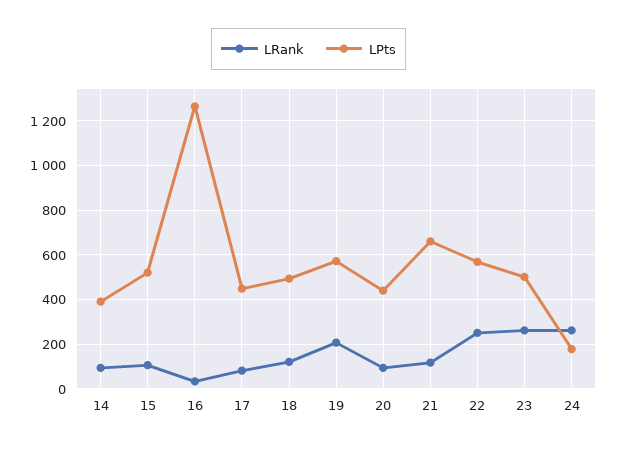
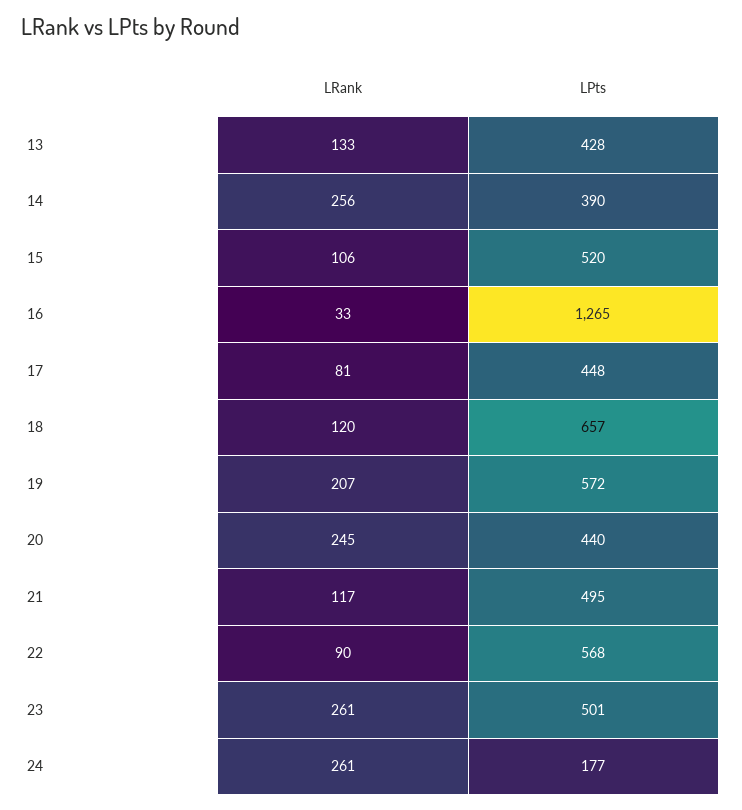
LRank, 14: 100 -> 256
LPts, 18: 500 -> 657
LRank, 20: 100 -> 245
LPts, 21: 650 -> 495
LRank, 22: 250 -> 90
LRank, 13: none -> 133
LPts, 13: none -> 428

